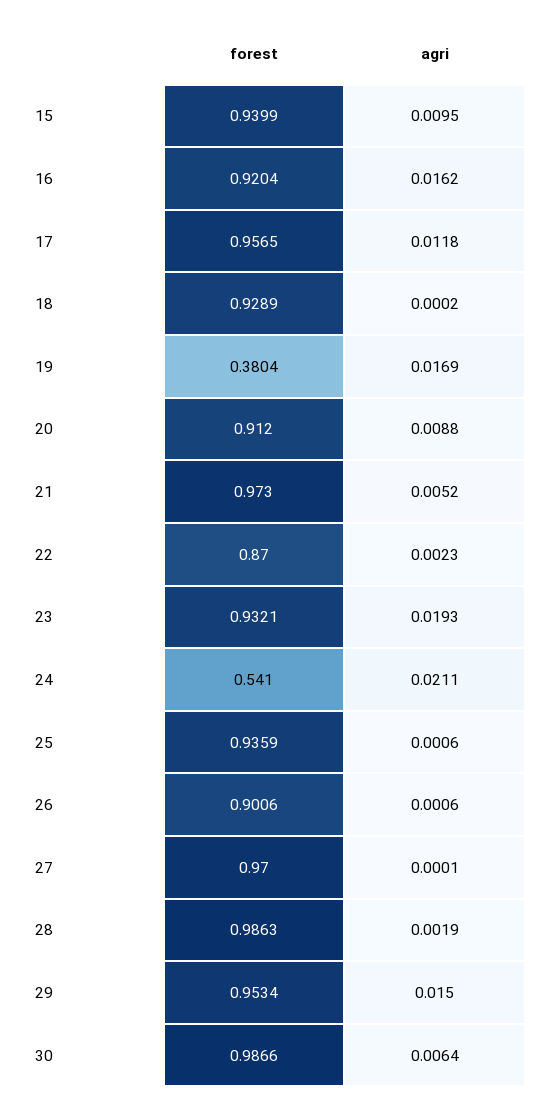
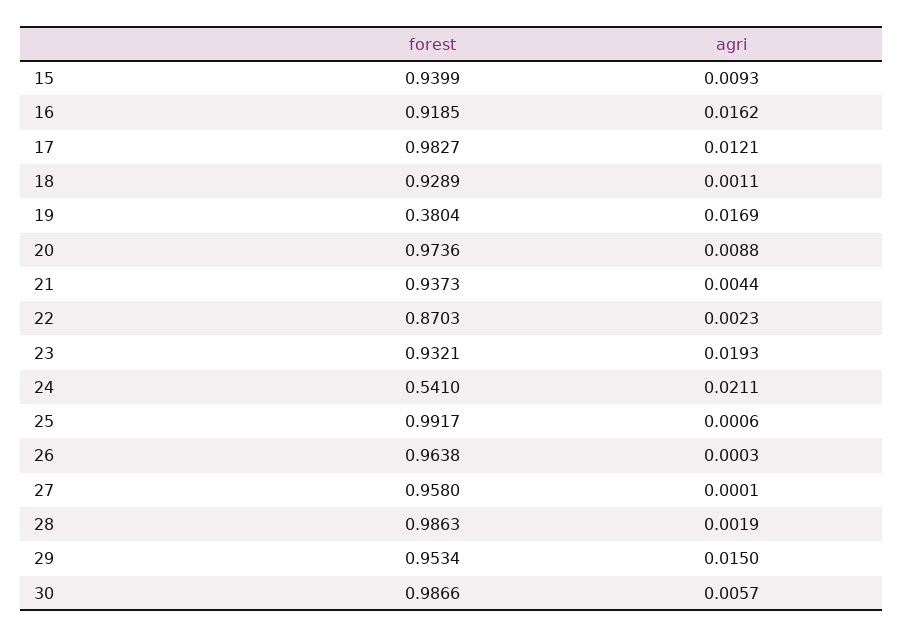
agri, 15: 0.0095 -> 0.0093
forest, 16: 0.9204 -> 0.9185
forest, 17: 0.9565 -> 0.9827
agri, 17: 0.0118 -> 0.0121
agri, 18: 0.0002 -> 0.0011
forest, 20: 0.912 -> 0.9736
forest, 21: 0.973 -> 0.9373
agri, 21: 0.0052 -> 0.0044
forest, 22: 0.87 -> 0.8703
forest, 25: 0.9359 -> 0.9917
forest, 26: 0.9006 -> 0.9638
agri, 26: 0.0006 -> 0.0003
forest, 27: 0.97 -> 0.958
agri, 30: 0.0064 -> 0.0057

